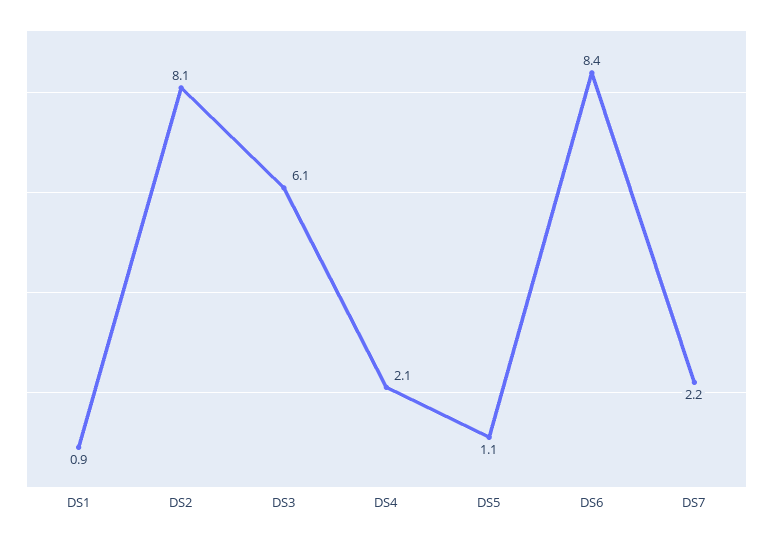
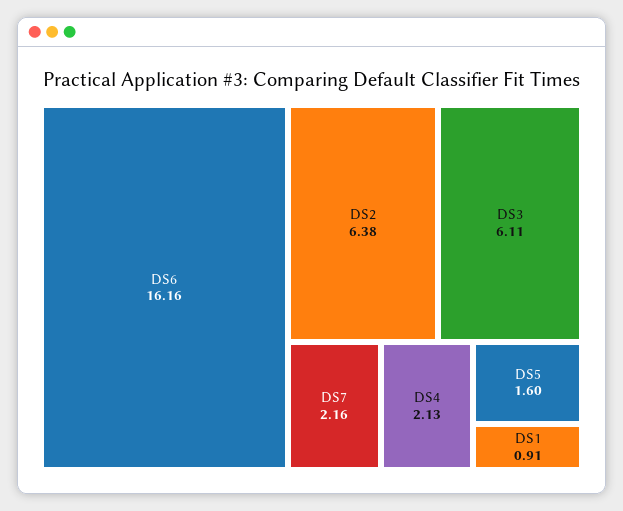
DS2: 8.1 -> 6.38
DS5: 1.1 -> 1.6
DS6: 8.4 -> 16.16

